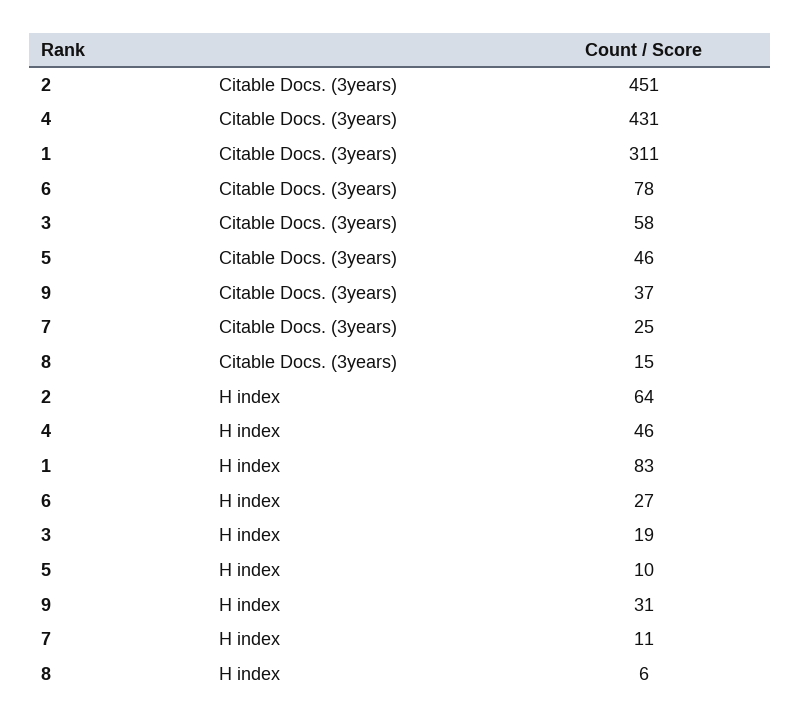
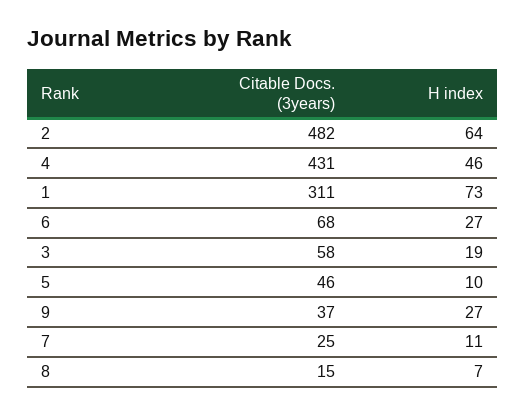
2, Citable Docs. (3years): 451 -> 482
6, Citable Docs. (3years): 78 -> 68
1, H index: 83 -> 73
9, H index: 31 -> 27
8, H index: 6 -> 7

